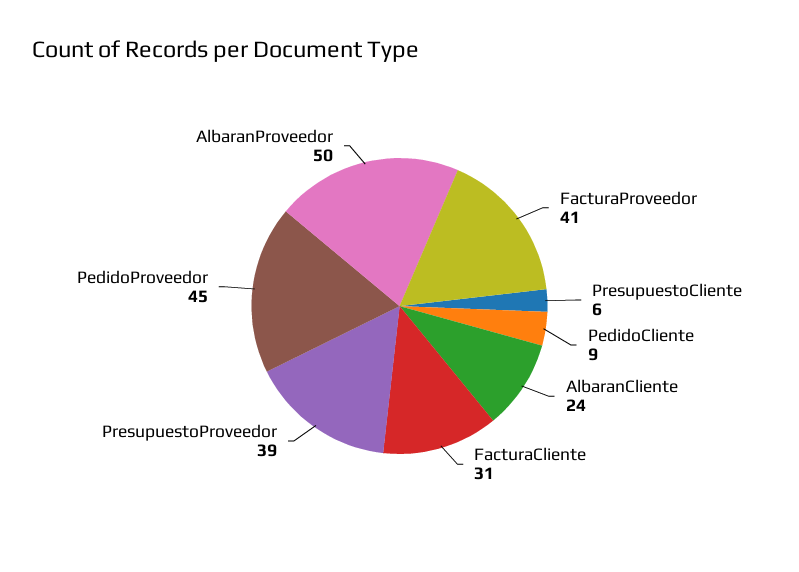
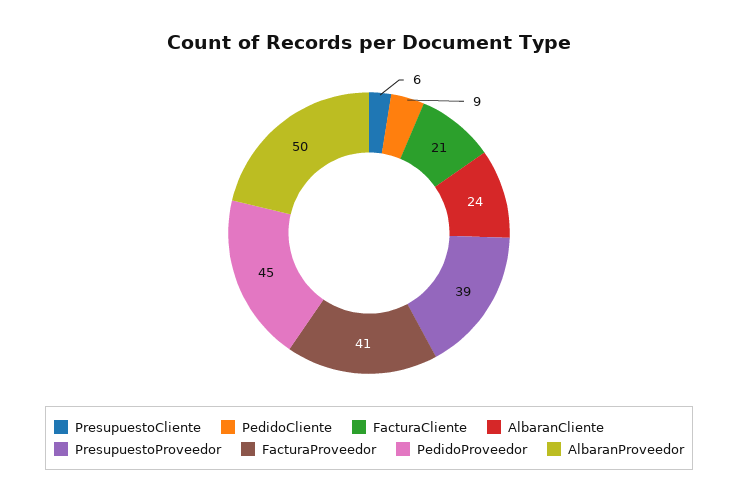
FacturaCliente: 31 -> 21

